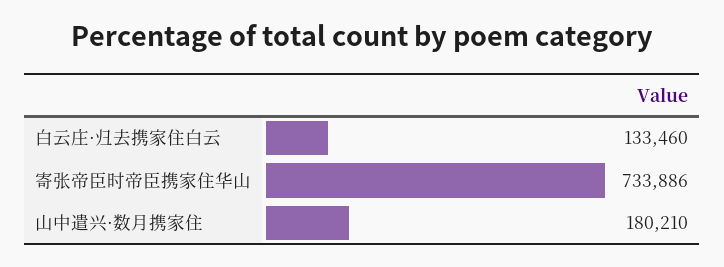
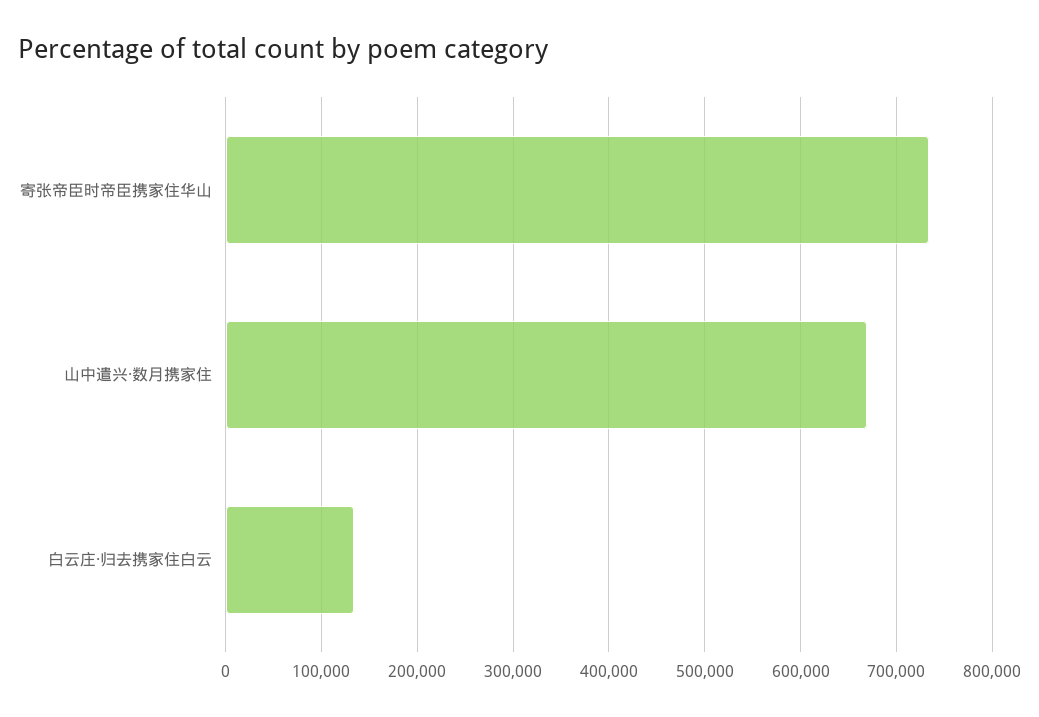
山中遣兴·数月携家住: 180210 -> 670000

